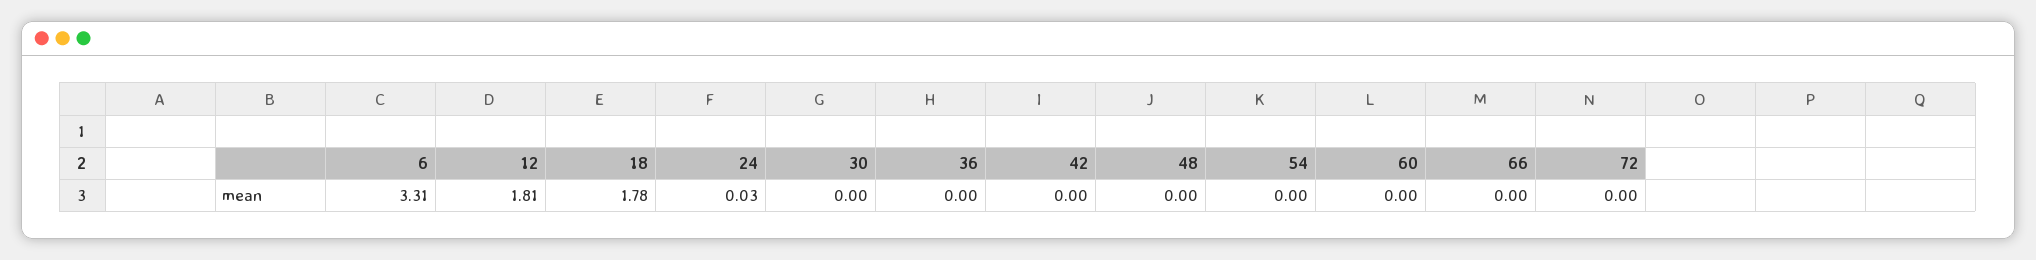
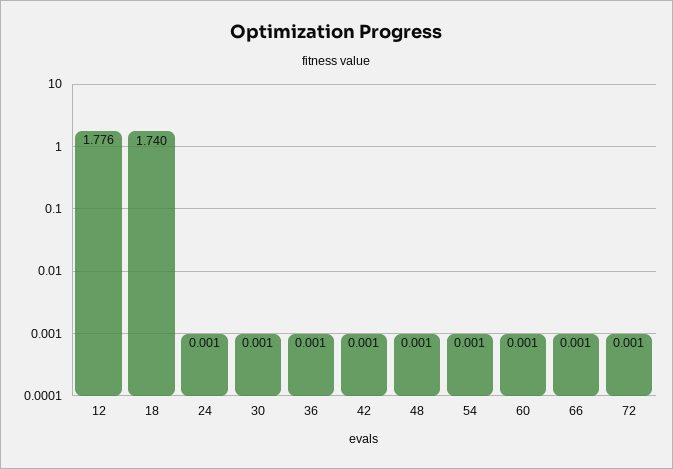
6: 3.31 -> none
12: 1.81 -> 1.776
18: 1.78 -> 1.74
24: 0.03 -> 0.001

